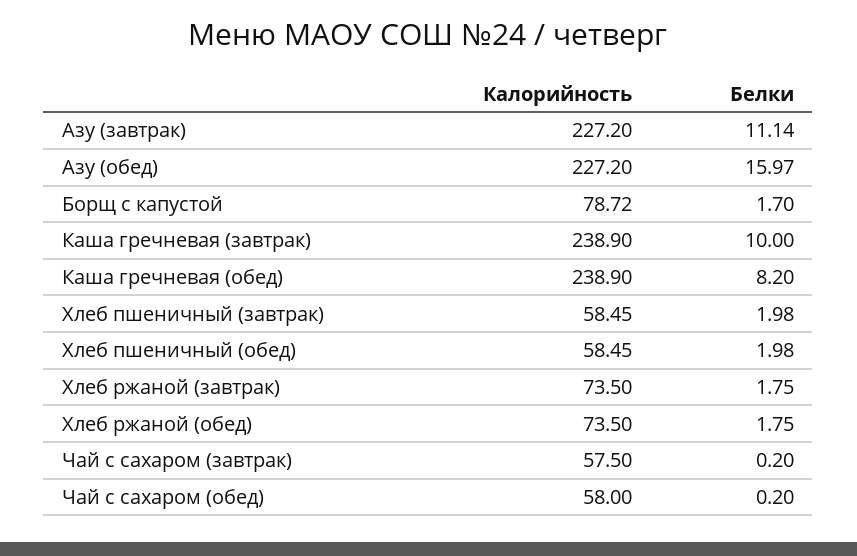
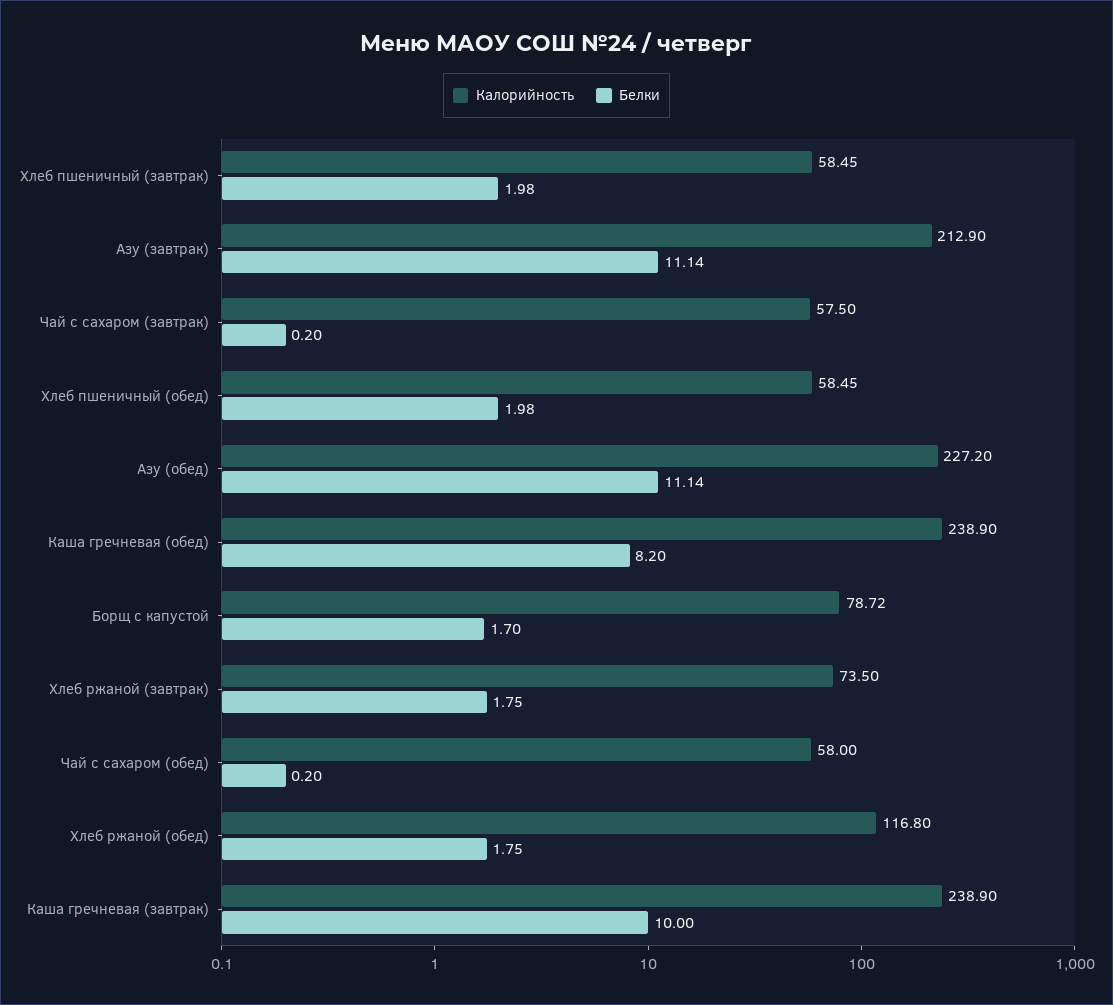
Калорийность, Азу (завтрак): 227.2 -> 212.9
Белки, Азу (обед): 15.97 -> 11.14
Калорийность, Хлеб ржаной (обед): 73.5 -> 116.8

